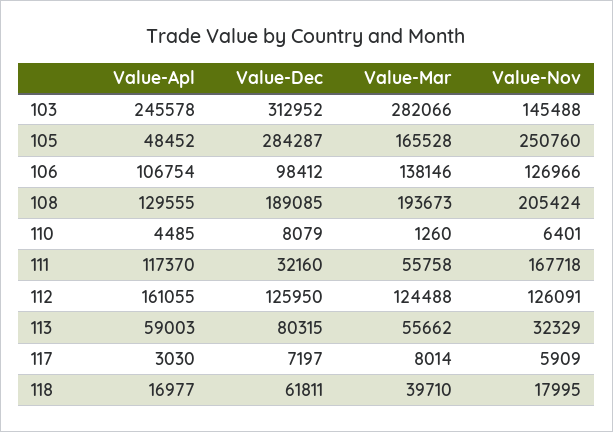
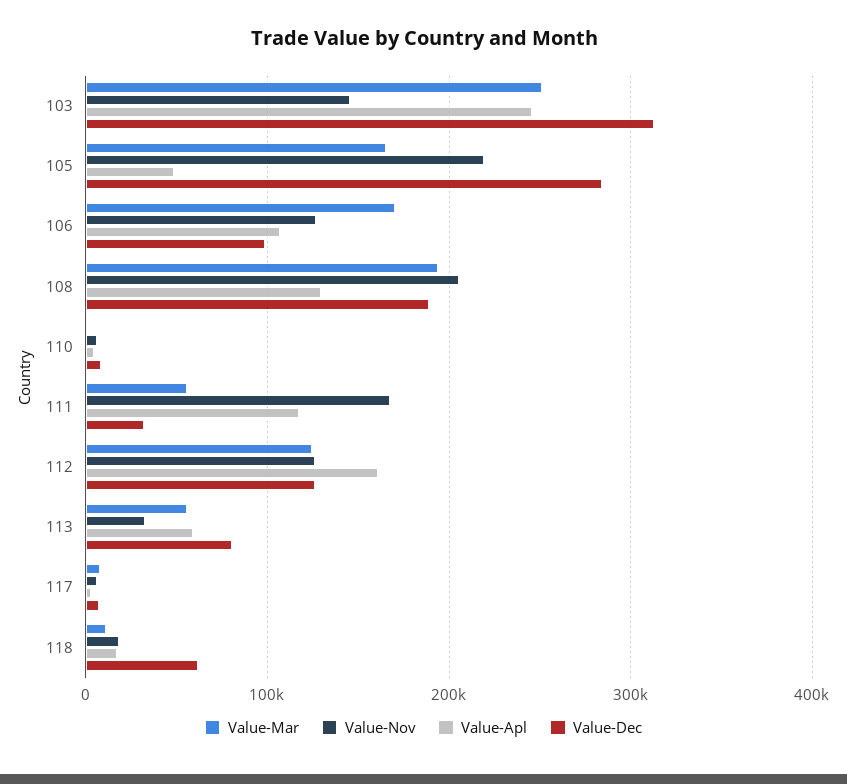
Value-Mar, 103: 282066 -> 250000
Value-Nov, 105: 250760 -> 220000
Value-Mar, 106: 138146 -> 170000
Value-Mar, 118: 39710 -> 10000

